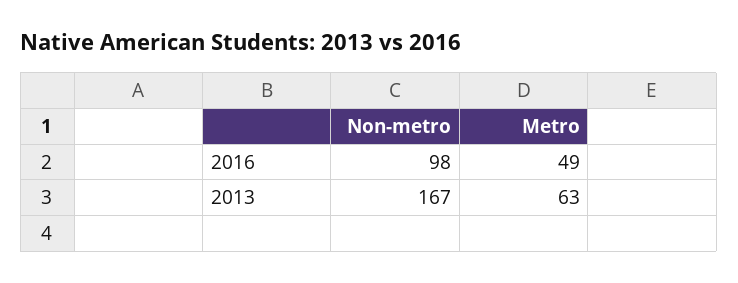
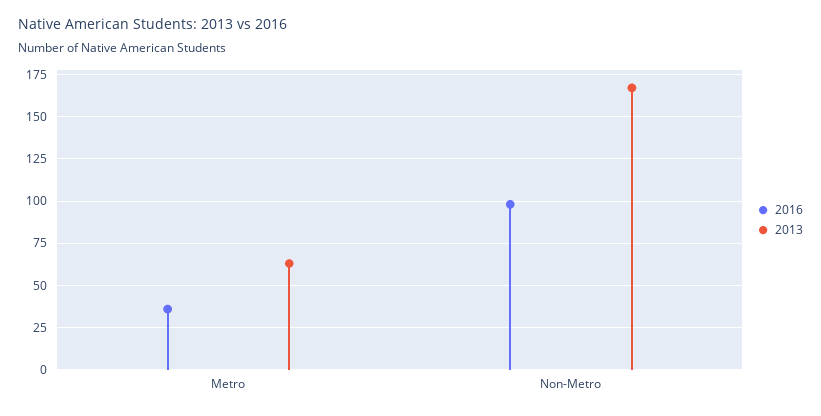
2016, Metro: 49 -> 35

